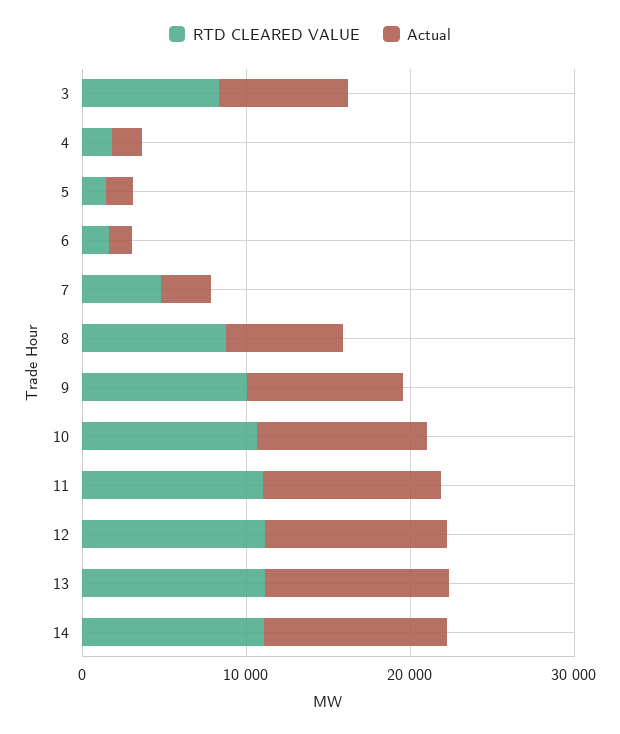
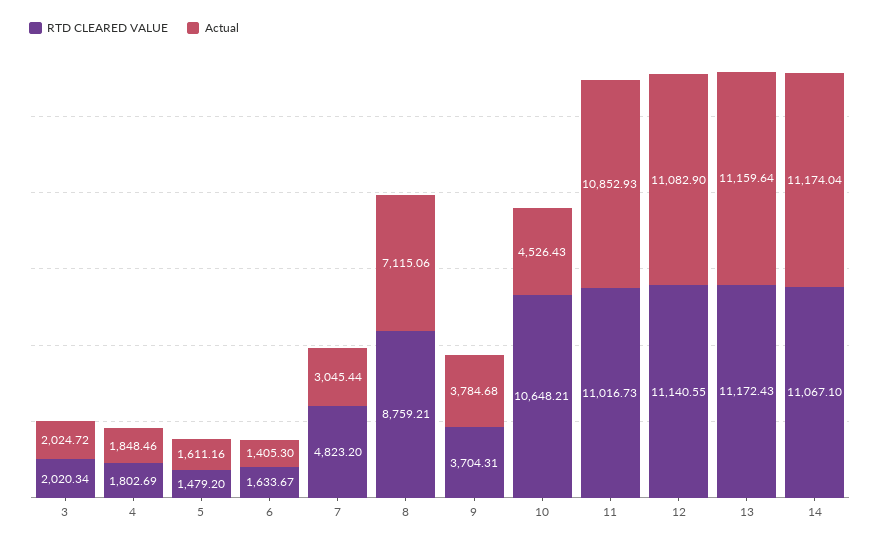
RTD CLEARED VALUE, 3: 8000 -> 2020.34
Actual, 3: 8000 -> 2024.72
RTD CLEARED VALUE, 9: 10000 -> 3704.31
Actual, 9: 10000 -> 3784.68
Actual, 10: 10000 -> 4526.43

